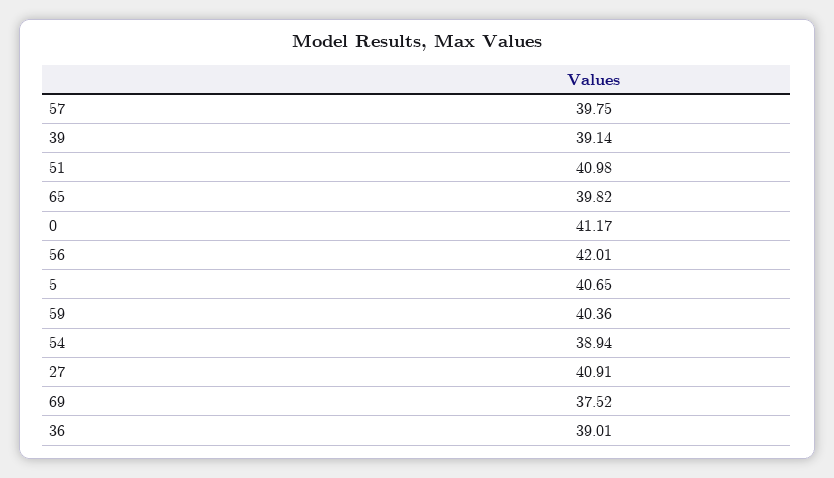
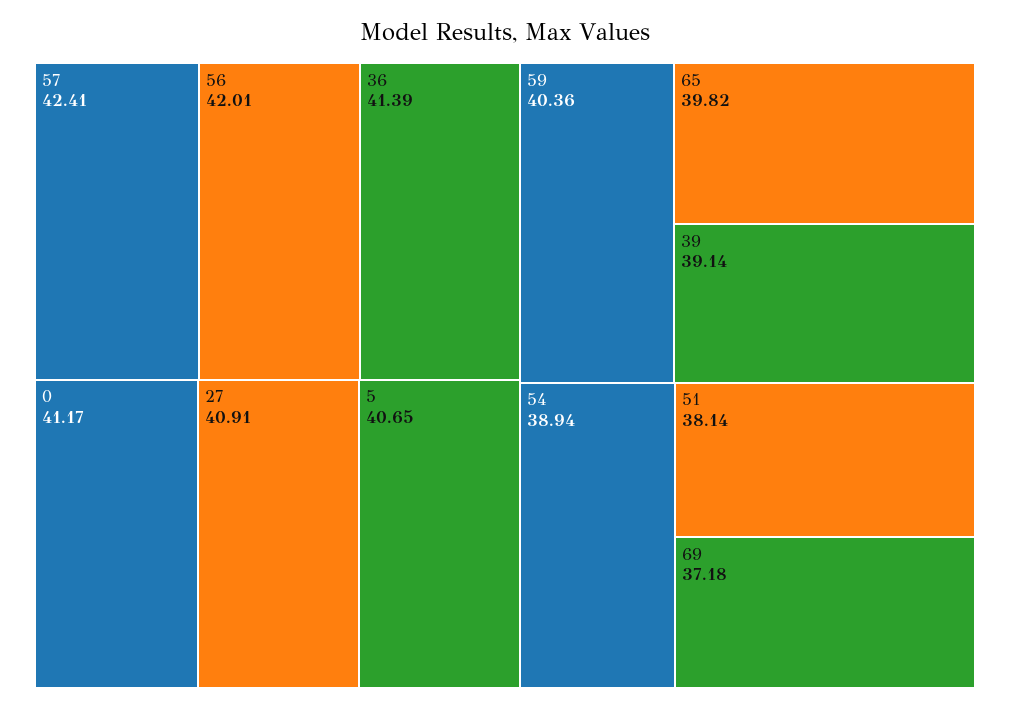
57: 39.75 -> 42.41
51: 40.98 -> 38.14
69: 37.52 -> 37.18
36: 39.01 -> 41.39

